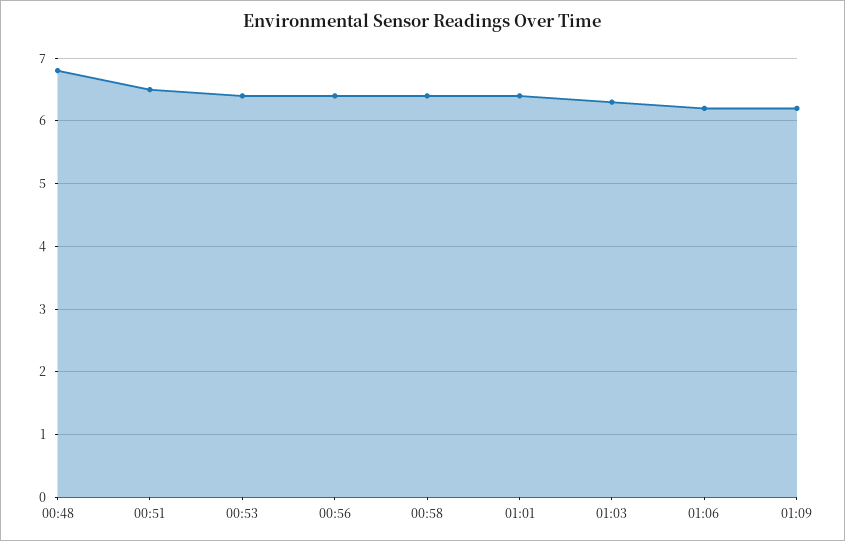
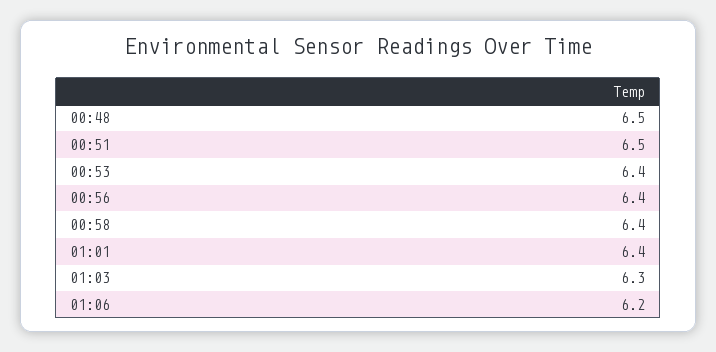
00:48: 6.8 -> 6.5
01:09: 6.2 -> none

